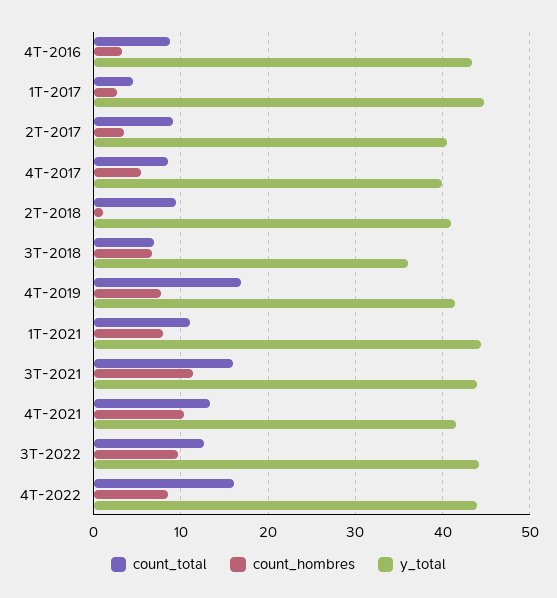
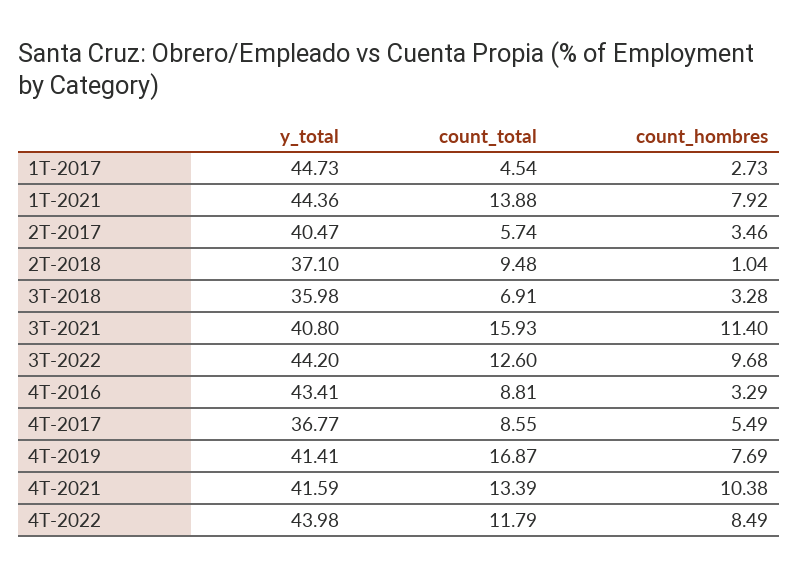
count_total, 2T-2017: 9 -> 5.74
y_total, 4T-2017: 40 -> 36.77
y_total, 2T-2018: 41 -> 37.1
count_hombres, 3T-2018: 7 -> 3.28
count_total, 1T-2021: 11 -> 13.88
y_total, 3T-2021: 44 -> 40.8
count_total, 4T-2022: 16 -> 11.79

